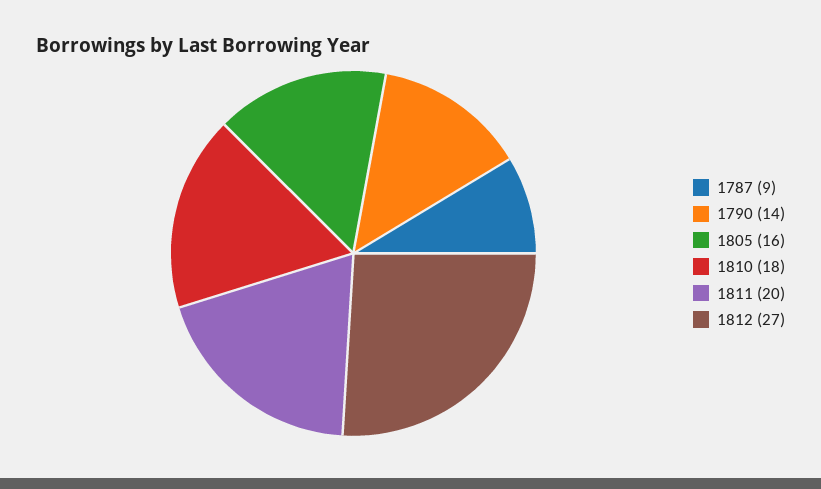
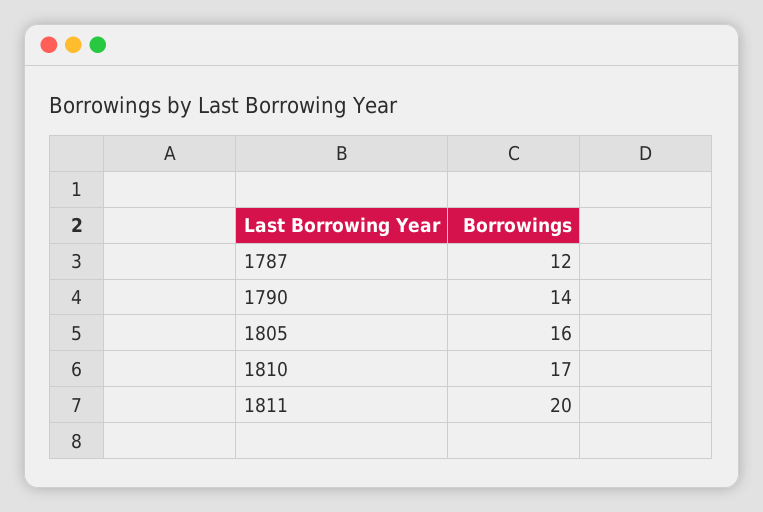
1787: 9 -> 12
1810: 18 -> 17
1812: 27 -> none

